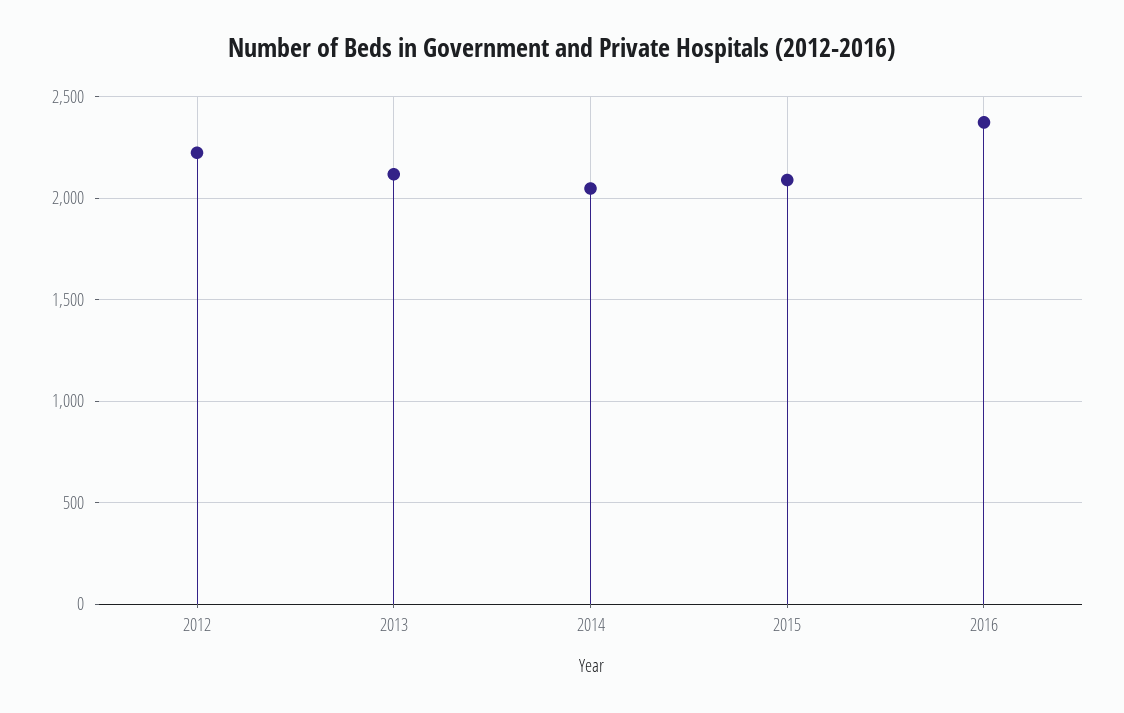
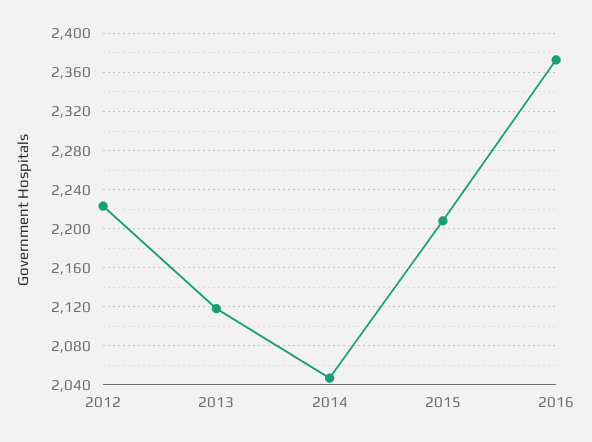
2015: 2100 -> 2210

